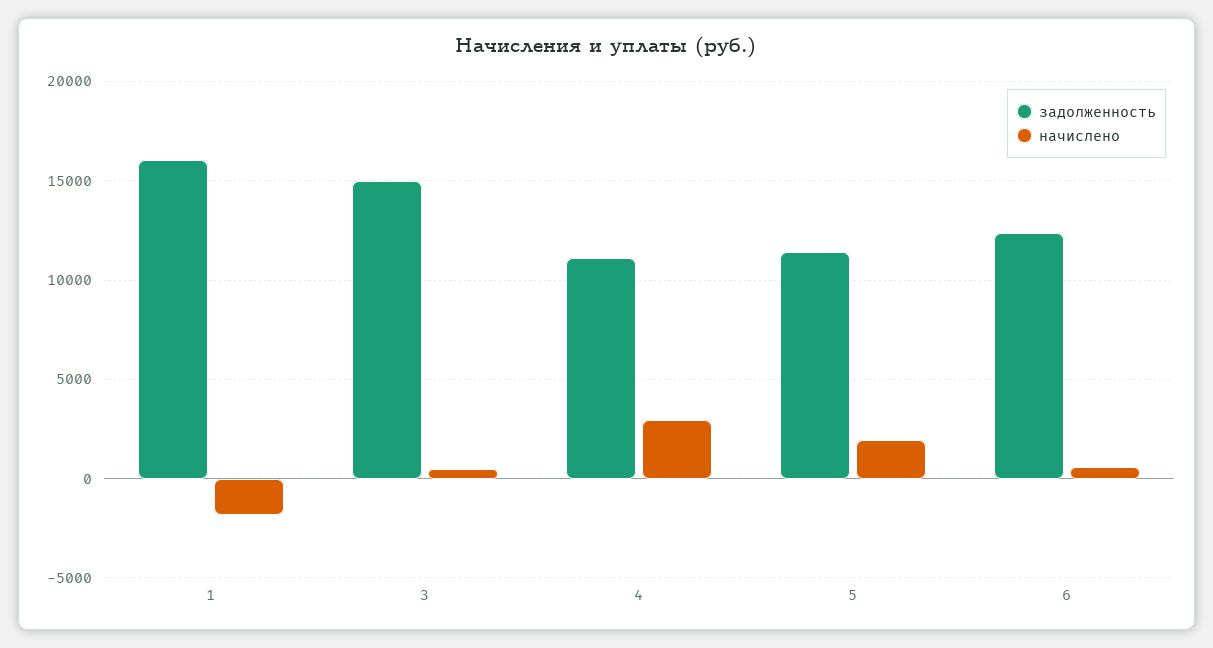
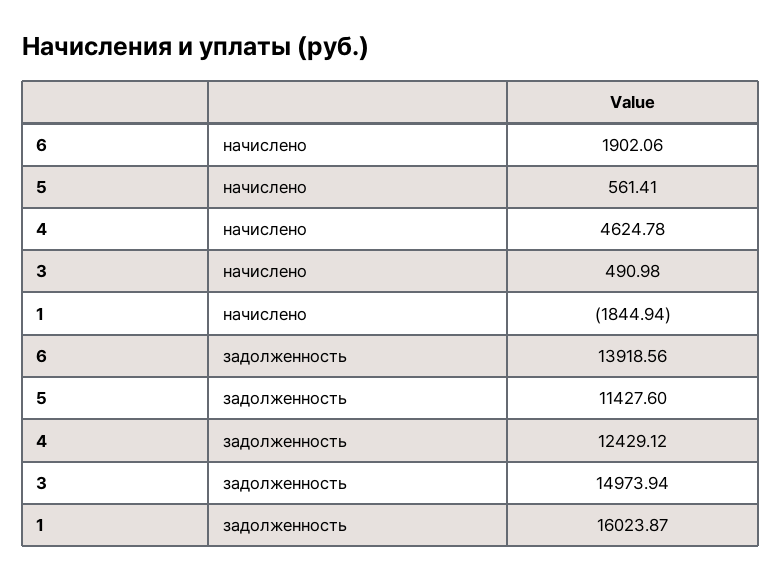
задолженность, 4: 11000 -> 12429.12
начислено, 4: 3000 -> 4624.78
начислено, 5: 2000 -> 561.41
задолженность, 6: 12500 -> 13918.56
начислено, 6: 500 -> 1902.06

